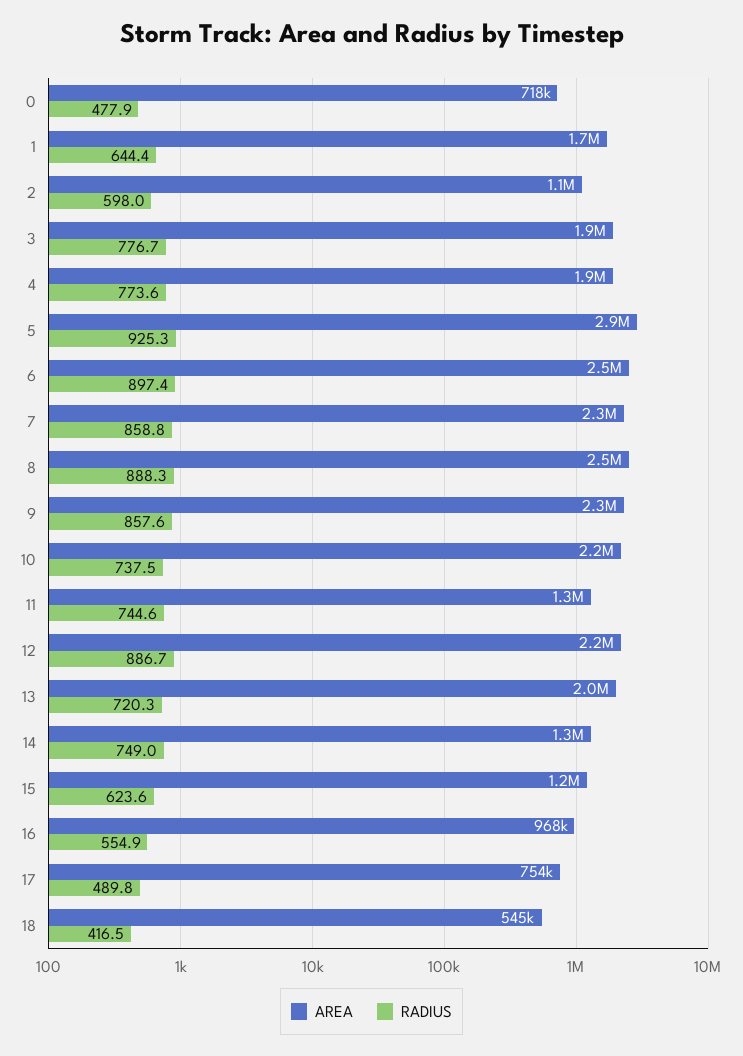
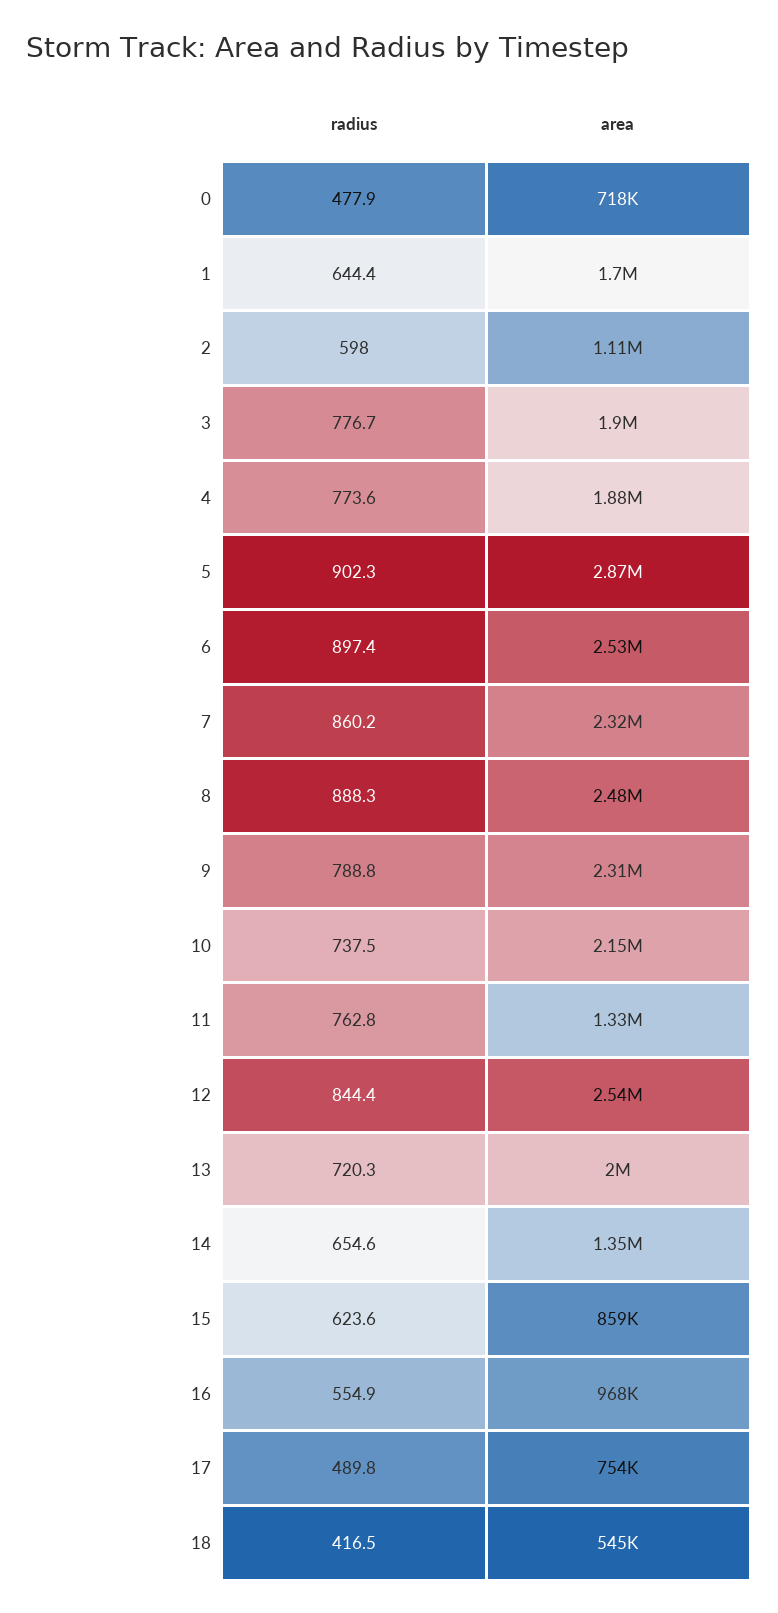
RADIUS, 5: 925.3 -> 902.3
RADIUS, 7: 858.8 -> 860.2
RADIUS, 9: 857.6 -> 788.8
RADIUS, 11: 744.6 -> 762.8
AREA, 12: 2200000 -> 2540000
RADIUS, 12: 886.7 -> 844.4
RADIUS, 14: 749 -> 654.6
AREA, 15: 1200000 -> 859000

